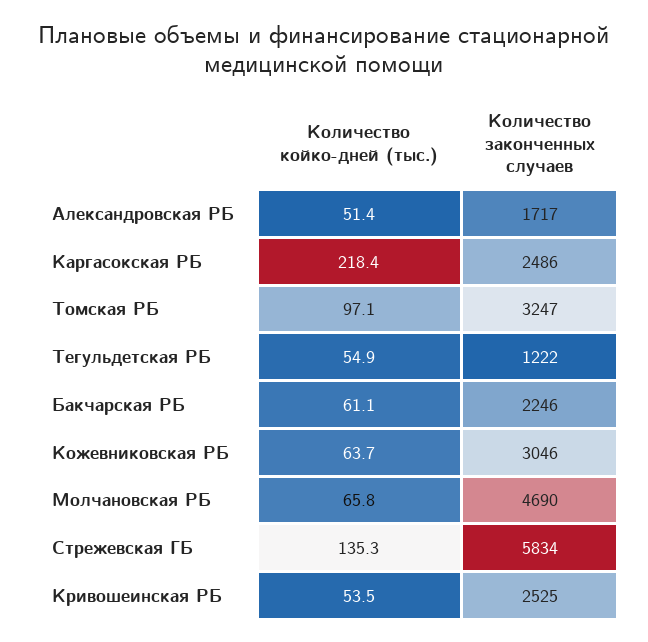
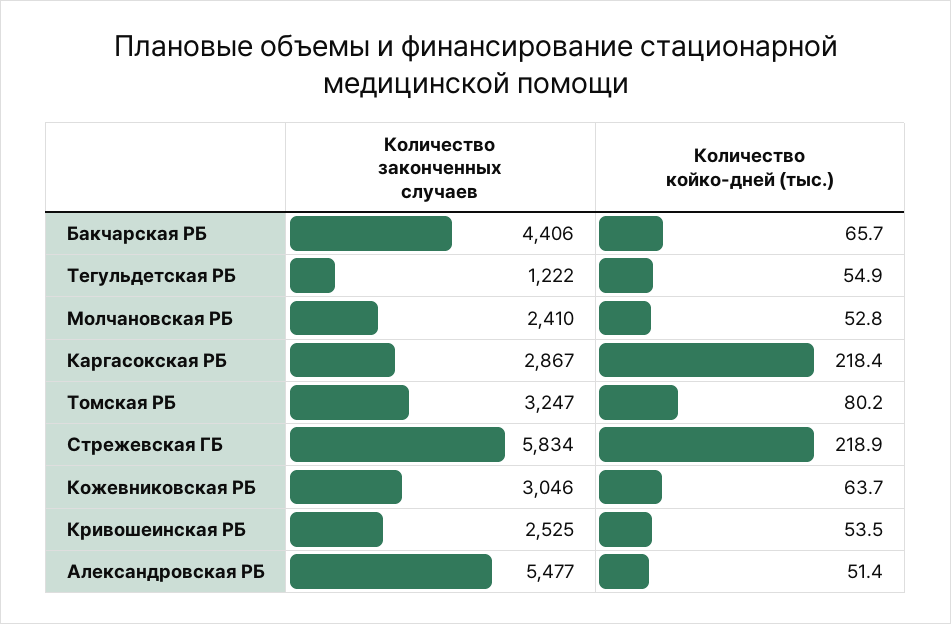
Количество законченных случаев, Александровская РБ: 1717 -> 5477
Количество законченных случаев, Каргасокская РБ: 2486 -> 2867
Количество койко-дней (тыс.), Томская РБ: 97.1 -> 80.2
Количество койко-дней (тыс.), Бакчарская РБ: 61.1 -> 65.7
Количество законченных случаев, Бакчарская РБ: 2246 -> 4406
Количество койко-дней (тыс.), Молчановская РБ: 65.8 -> 52.8
Количество законченных случаев, Молчановская РБ: 4690 -> 2410
Количество койко-дней (тыс.), Стрежевская ГБ: 135.3 -> 218.9

